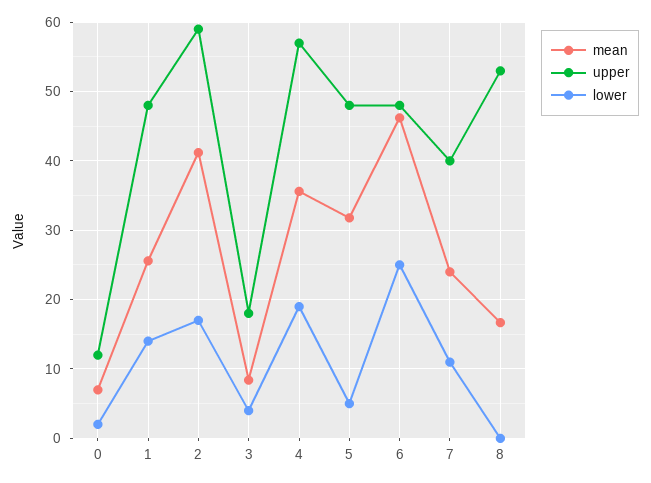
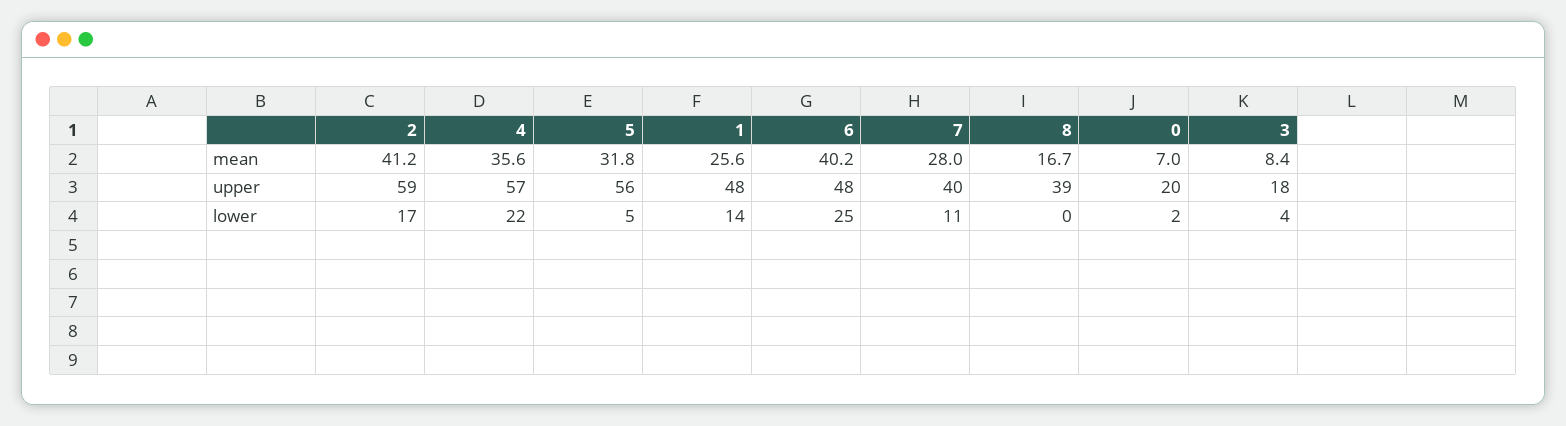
upper, 0: 12 -> 20
lower, 4: 19 -> 22
upper, 5: 48 -> 56
mean, 6: 46 -> 40.2
mean, 7: 24 -> 28
upper, 8: 53 -> 39

